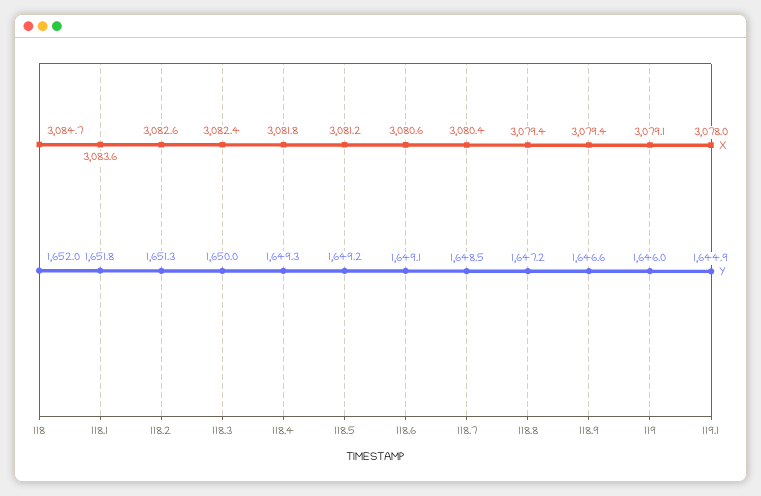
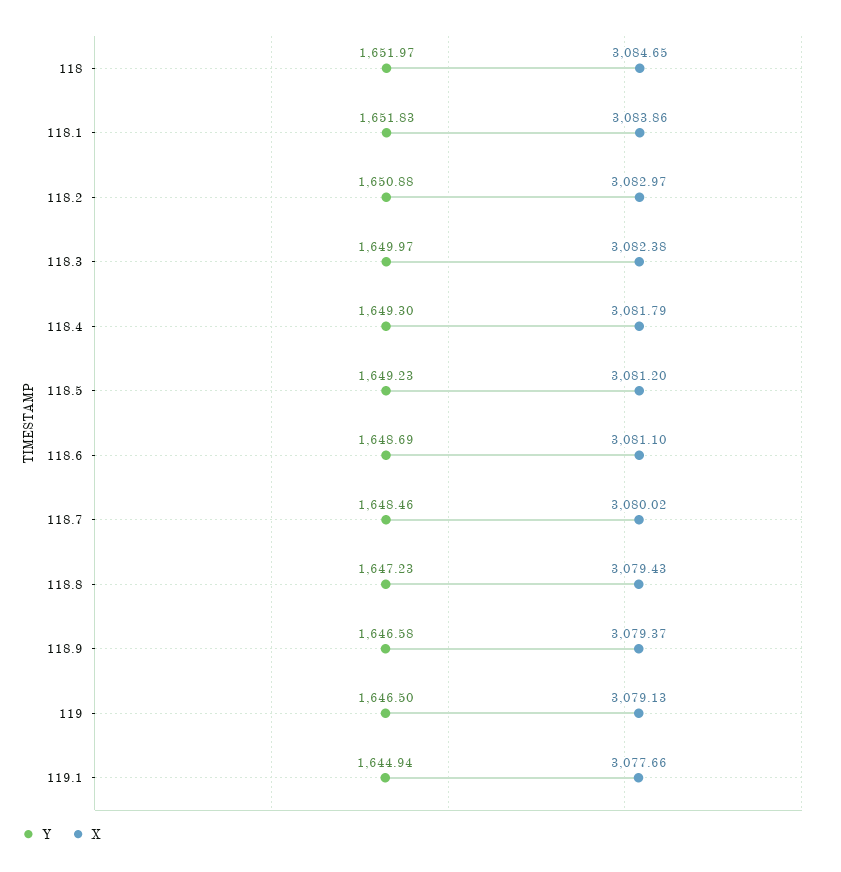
X, 118.1: 3083.6 -> 3083.86
X, 118.2: 3082.6 -> 3082.97
Y, 118.2: 1651.3 -> 1650.88
X, 118.6: 3080.6 -> 3081.1
Y, 118.6: 1649.1 -> 1648.69
X, 118.7: 3080.4 -> 3080.02
Y, 119: 1646 -> 1646.5
X, 119.1: 3078 -> 3077.66

